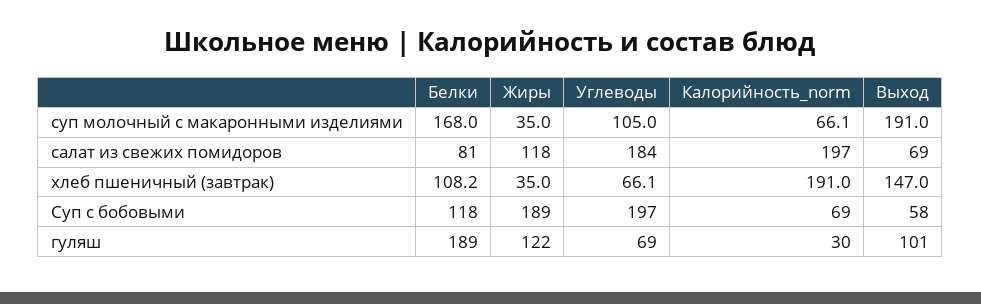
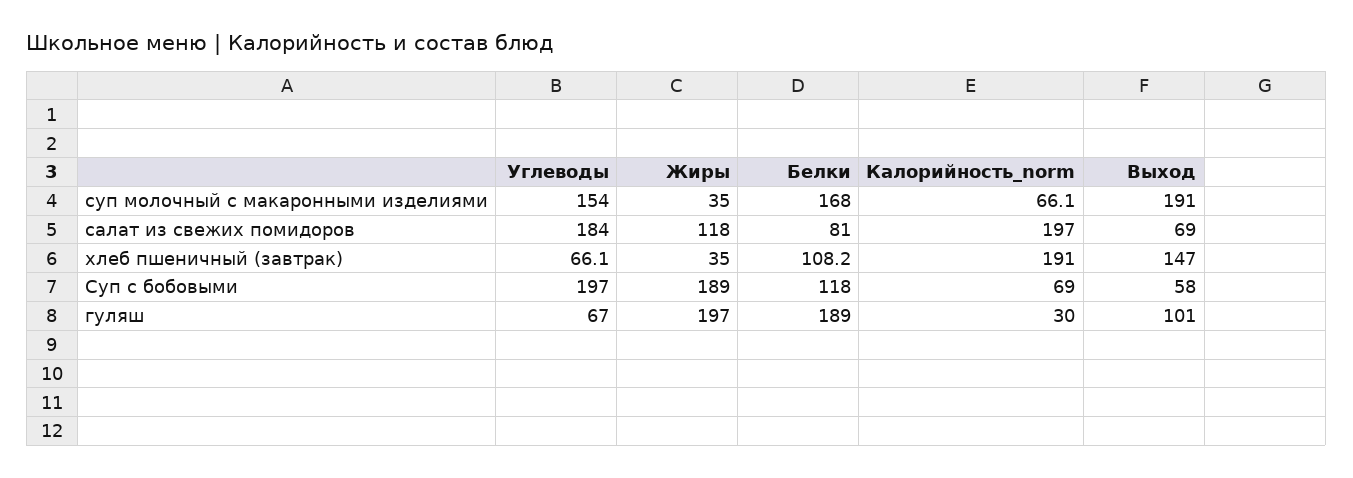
Углеводы, суп молочный с макаронными изделиями: 105 -> 154
Жиры, гуляш: 122 -> 197
Углеводы, гуляш: 69 -> 67

